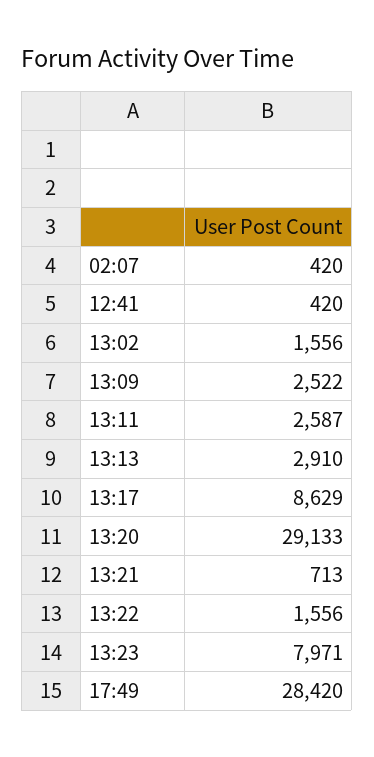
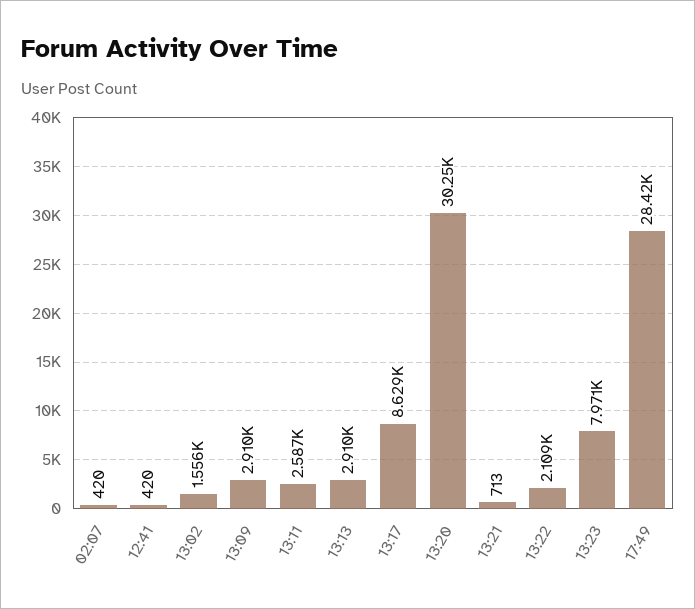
13:09: 2522 -> 2910
13:20: 29133 -> 30250
13:22: 1556 -> 2109

